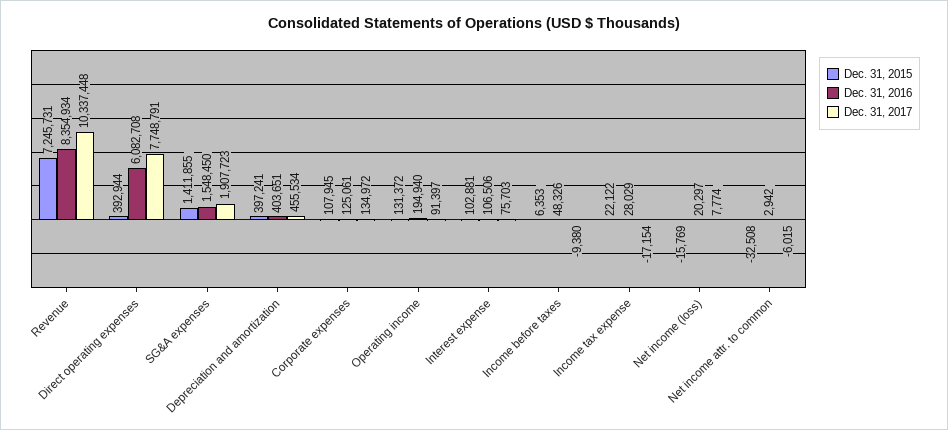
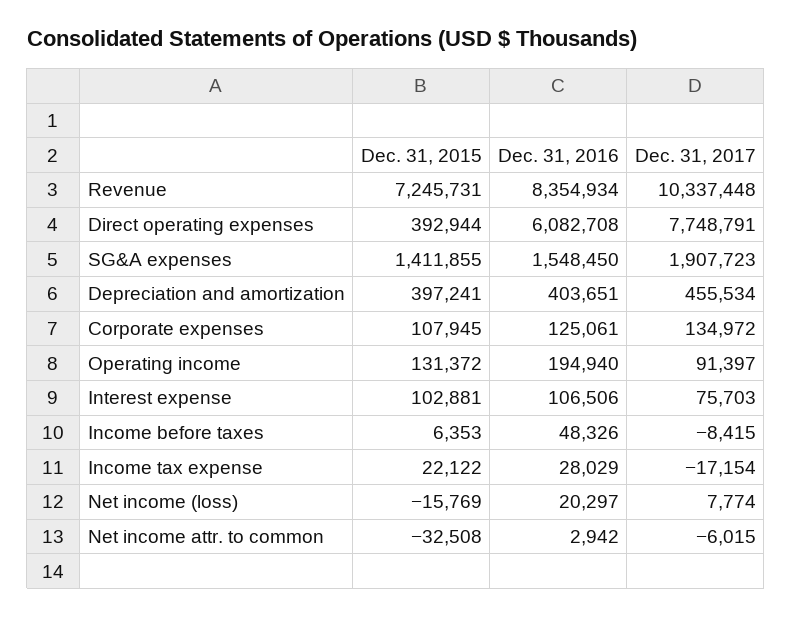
Dec. 31, 2017, Income before taxes: -9380 -> -8415

